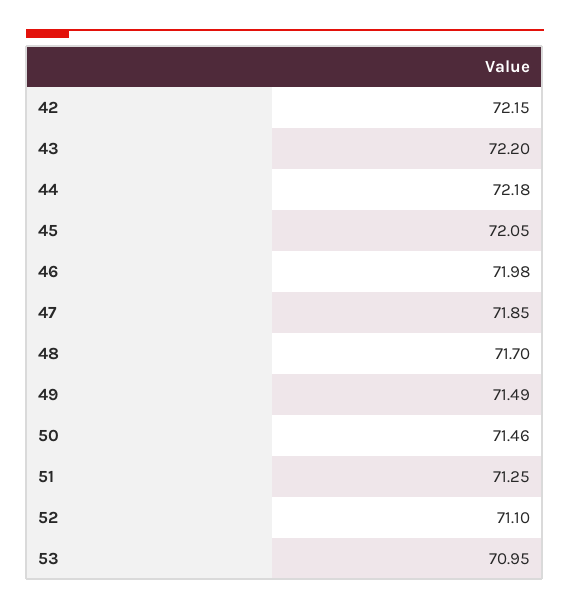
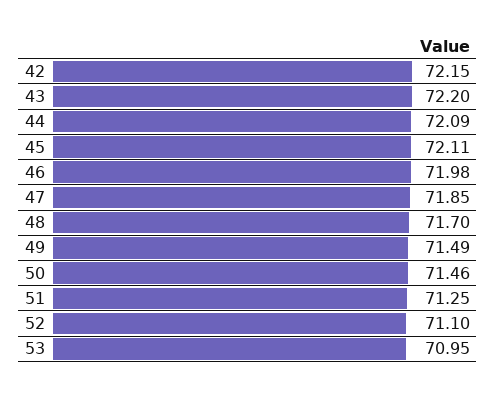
44: 72.18 -> 72.09
45: 72.05 -> 72.11

